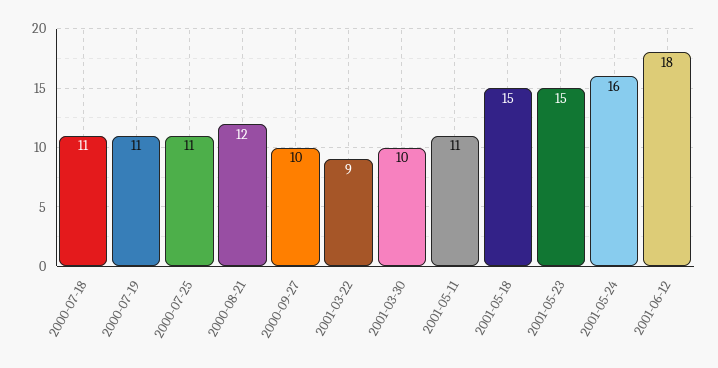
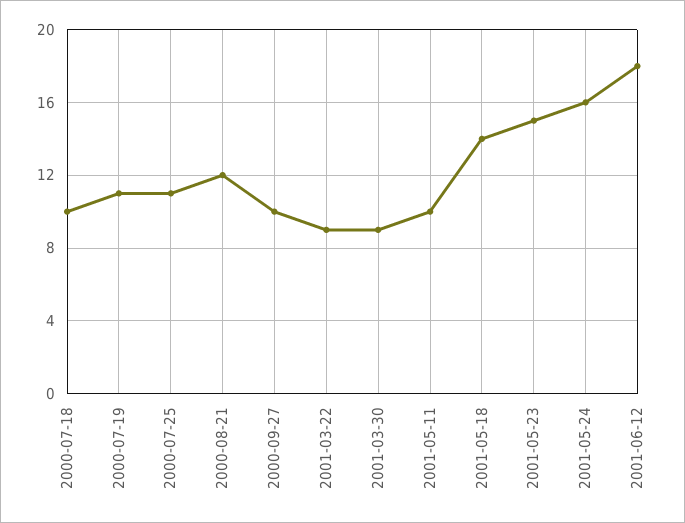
2000-07-18: 11 -> 10
2001-03-30: 10 -> 9
2001-05-11: 11 -> 10
2001-05-18: 15 -> 14

